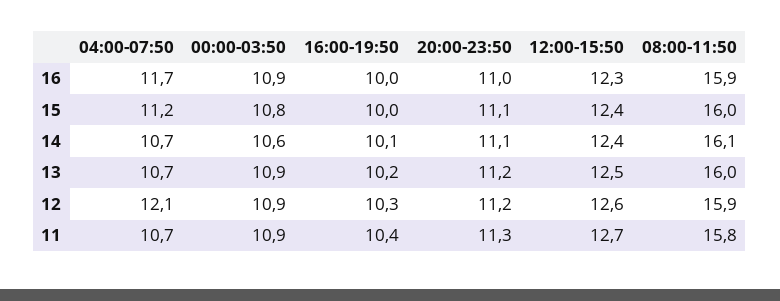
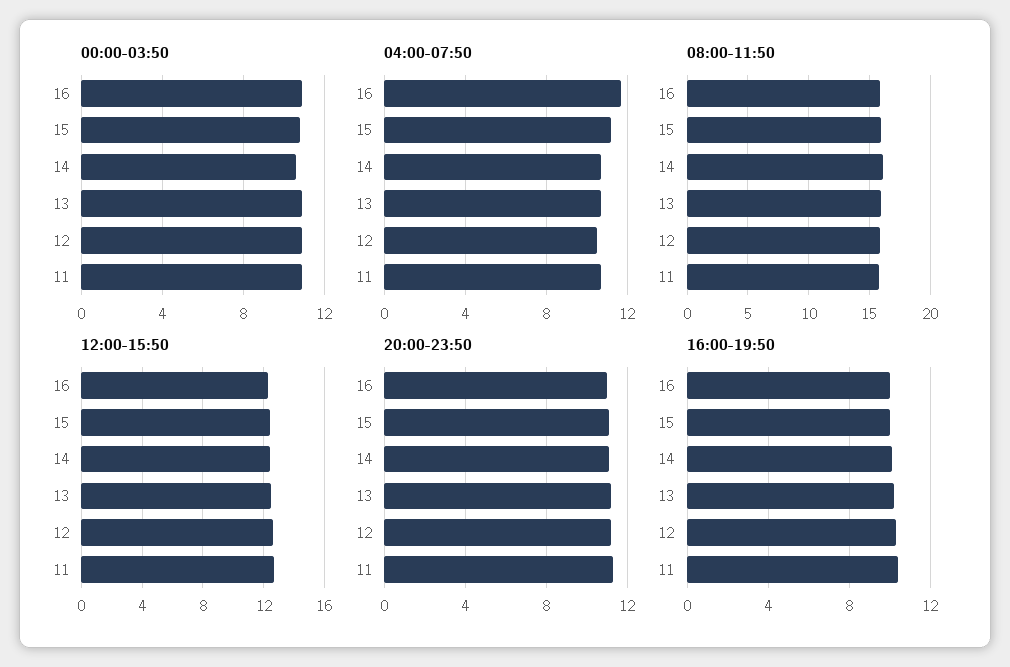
04:00-07:50, 12: 12.1 -> 10.5

